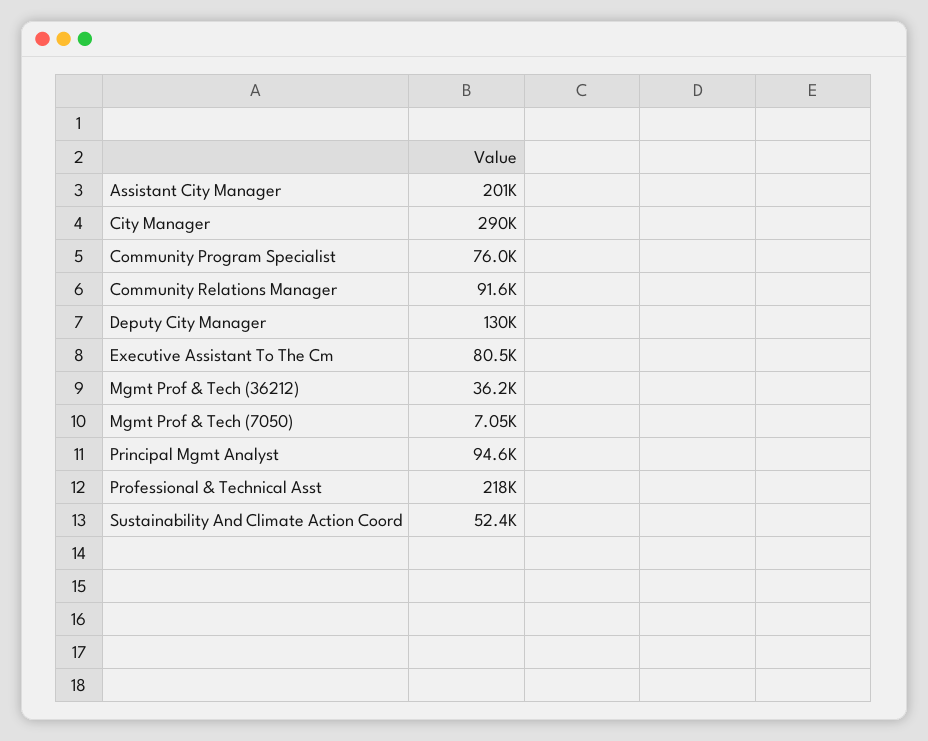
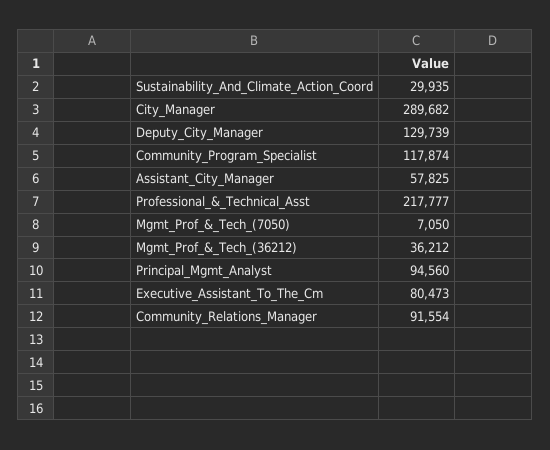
Assistant City Manager: 201000 -> 57825
Community Program Specialist: 76000 -> 117874
Sustainability And Climate Action Coord: 52400 -> 29935

